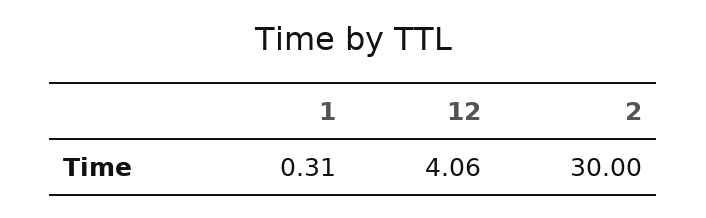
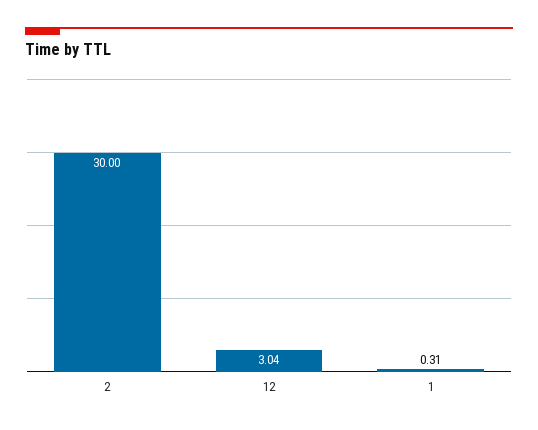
12: 4.06 -> 3.04

